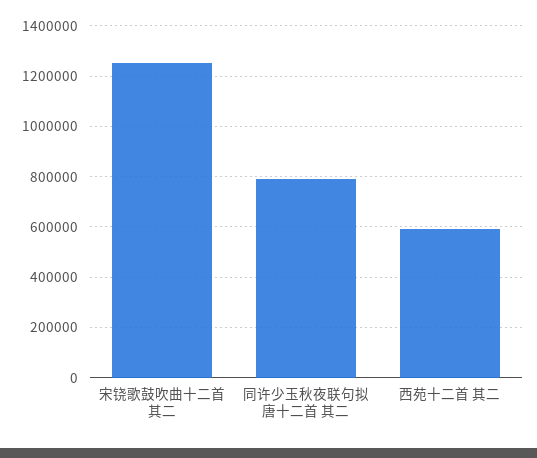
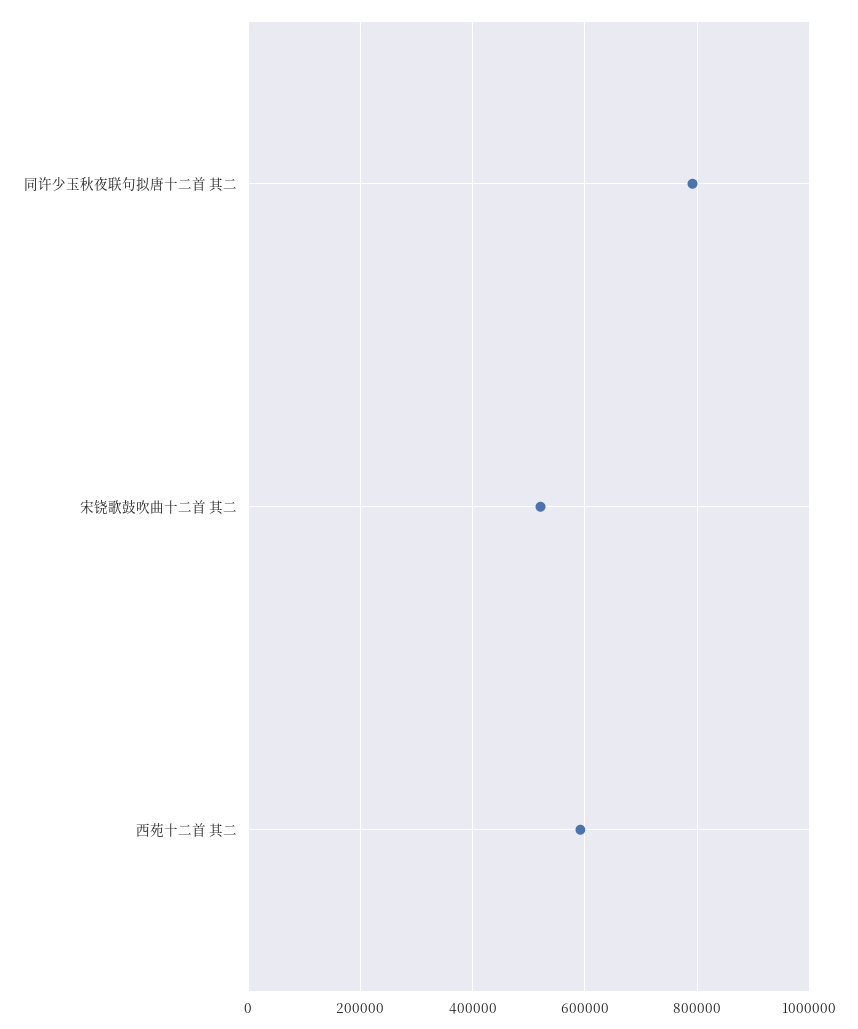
宋铙歌鼓吹曲十二首 其二: 1250000 -> 520000

